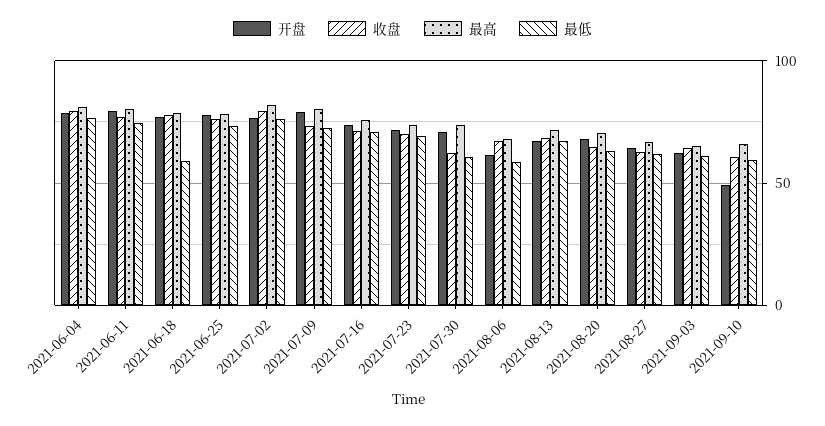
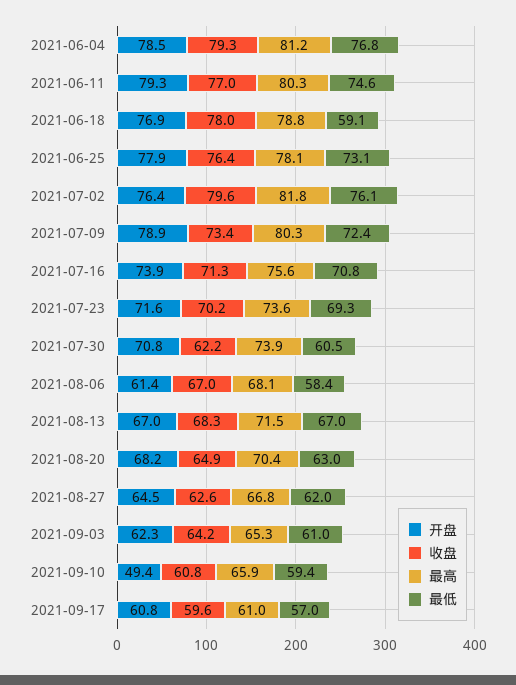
开盘, 2021-09-17: none -> 60.8
收盘, 2021-09-17: none -> 59.6
最高, 2021-09-17: none -> 61
最低, 2021-09-17: none -> 57

